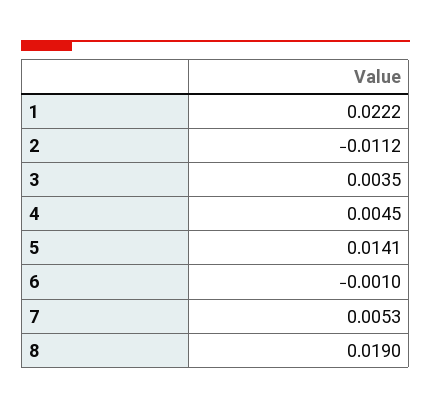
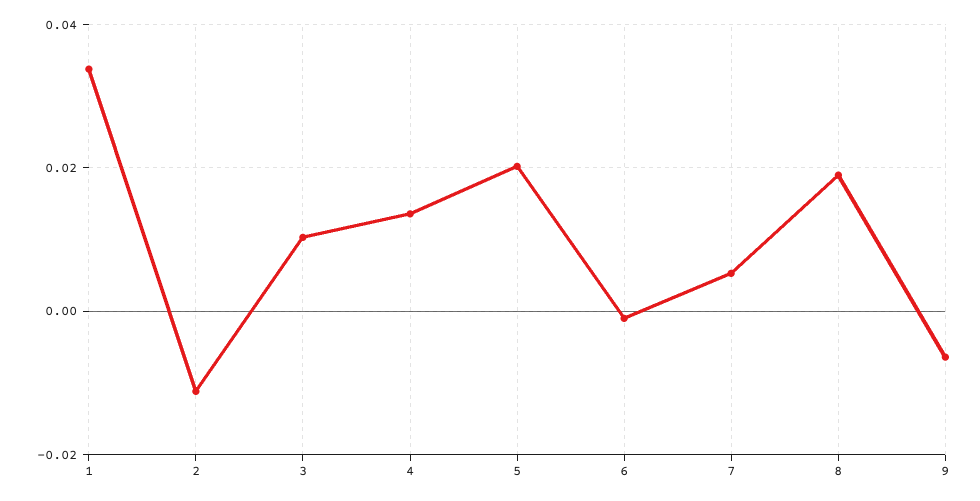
1: 0.0222 -> 0.034
3: 0.0035 -> 0.01
4: 0.0045 -> 0.014
5: 0.0141 -> 0.02
9: none -> -0.006

